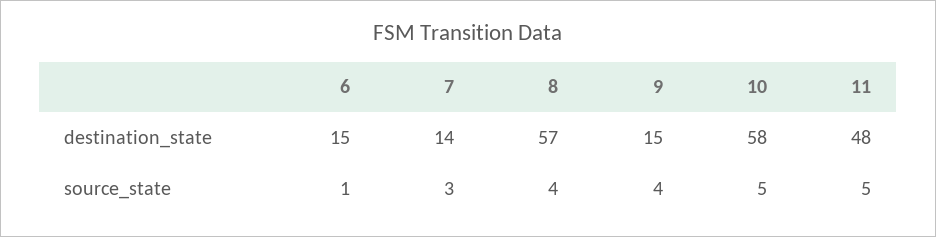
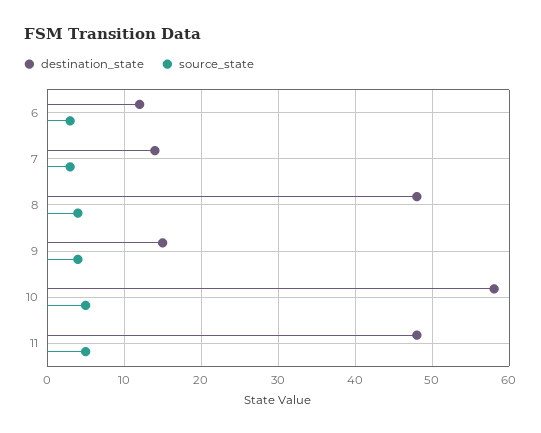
destination_state, 6: 15 -> 12
destination_state, 8: 57 -> 48
source_state, 6: 1 -> 3

